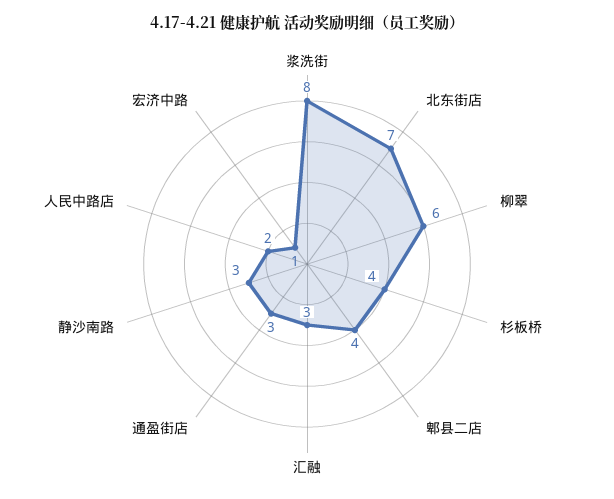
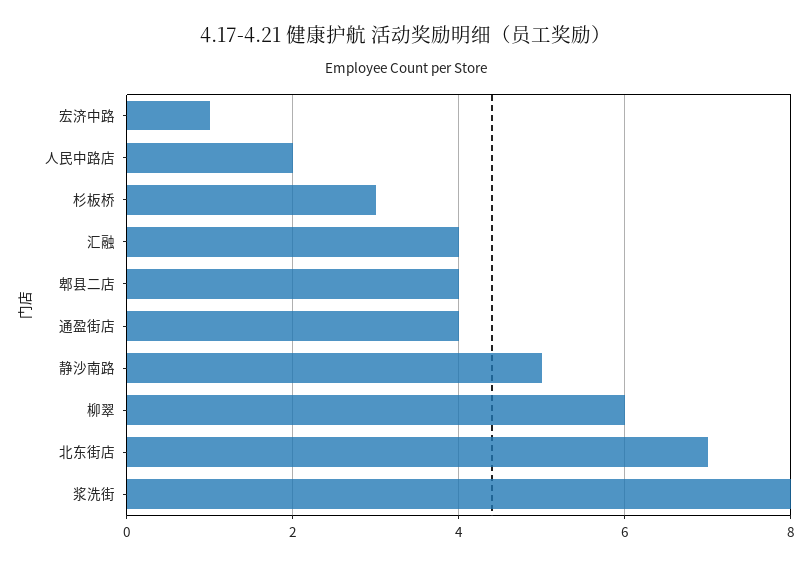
杉板桥: 4 -> 3
汇融: 3 -> 4
通盈街店: 3 -> 4
静沙南路: 3 -> 5

